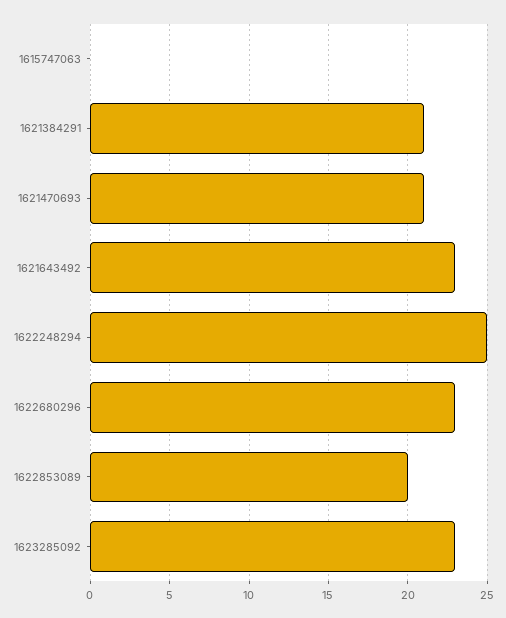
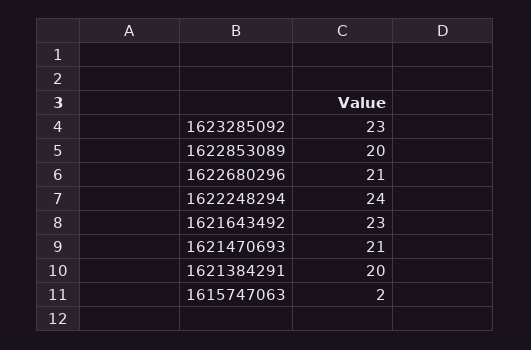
1615747063: 0 -> 2
1621384291: 21 -> 20
1622248294: 25 -> 24
1622680296: 23 -> 21

